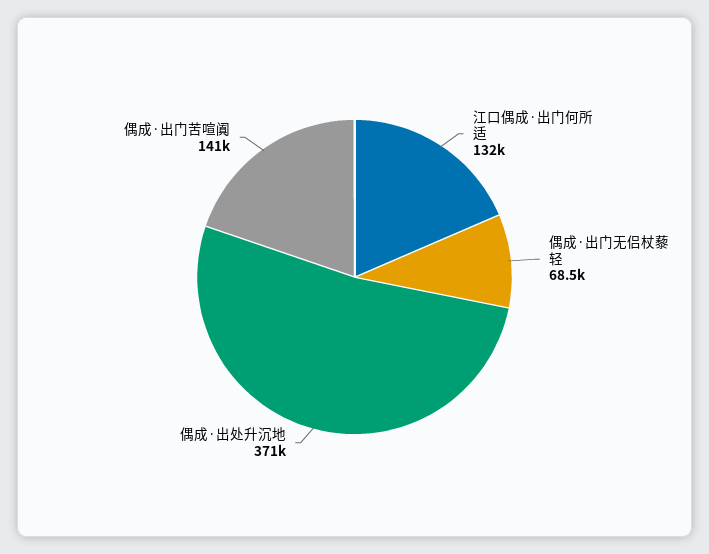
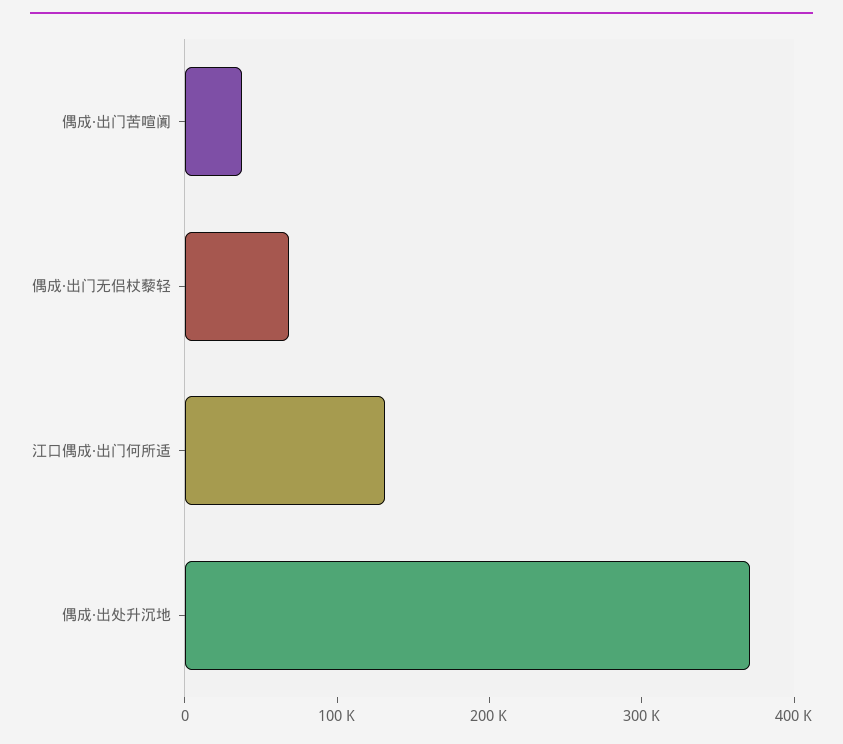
偶成·出门苦喧阗: 141000 -> 40000

